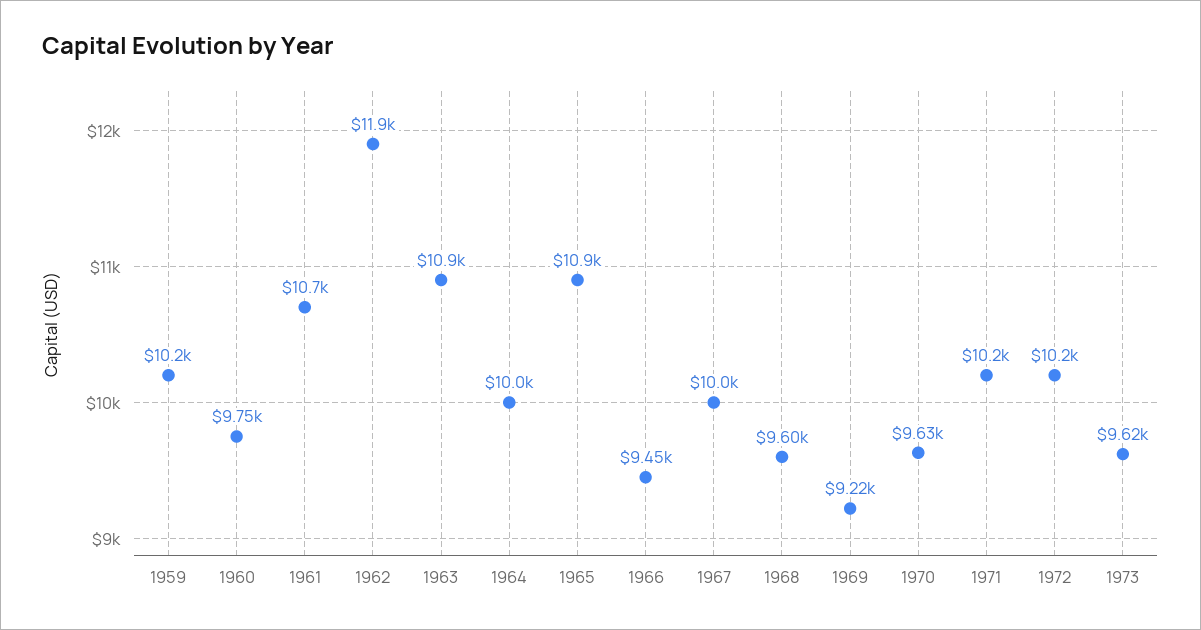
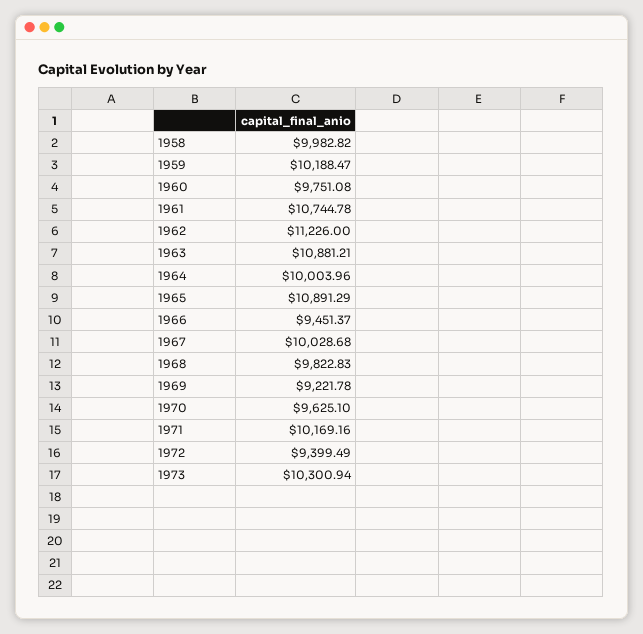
1962: 11900 -> 11226
1968: 9600 -> 9822.83
1972: 10200 -> 9399.49
1973: 9620 -> 10300.94
1958: none -> 9982.82

